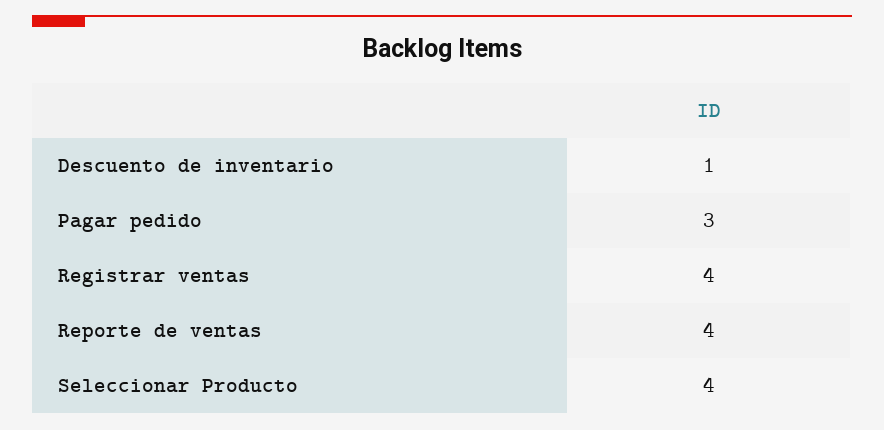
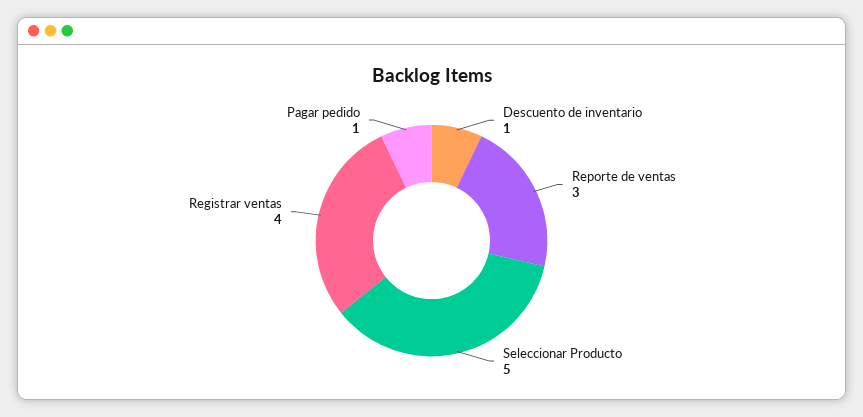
Pagar pedido: 3 -> 1
Reporte de ventas: 4 -> 3
Seleccionar Producto: 4 -> 5

